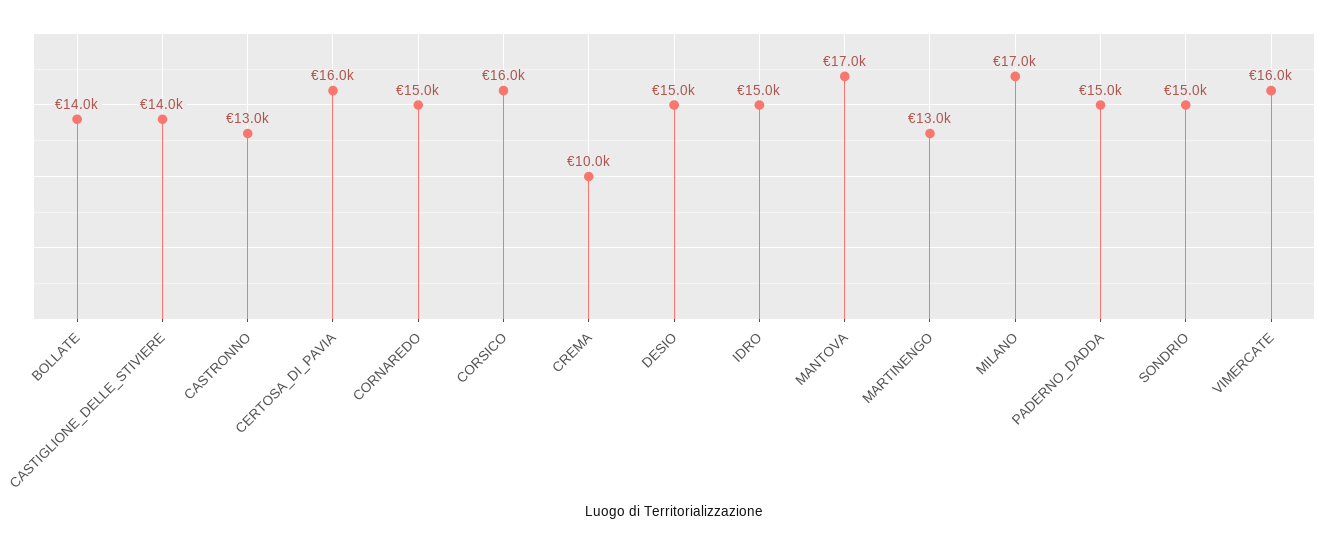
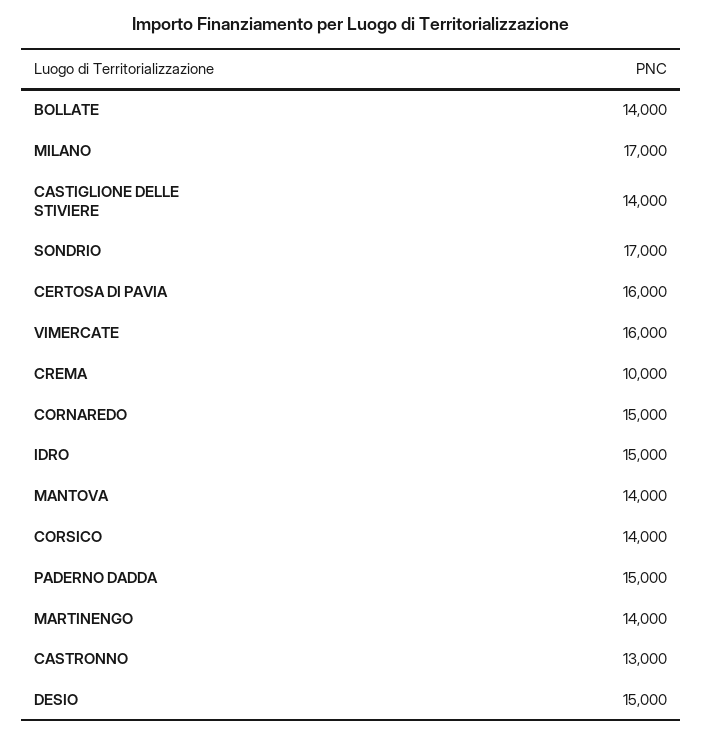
CORSICO: 16000 -> 14000
MANTOVA: 17000 -> 14000
MARTINENGO: 13000 -> 14000
SONDRIO: 15000 -> 17000

